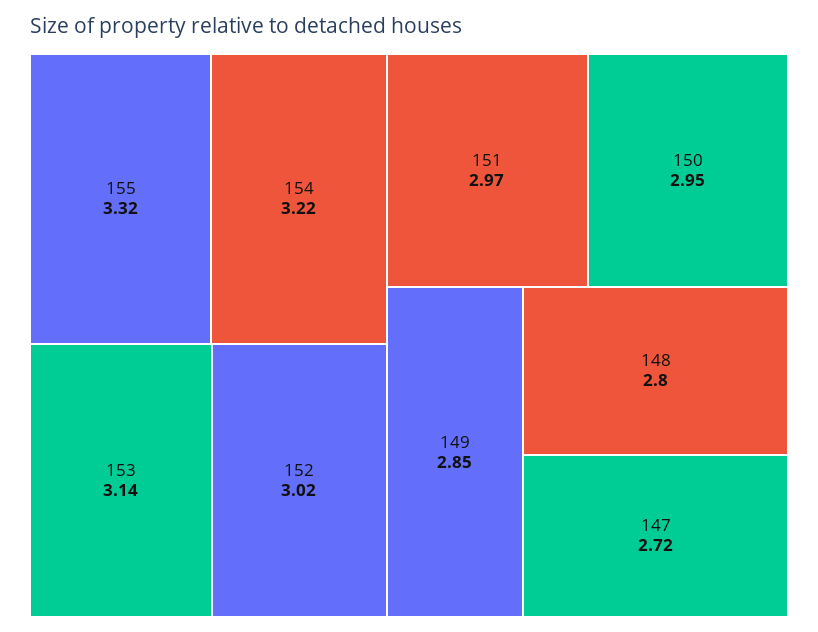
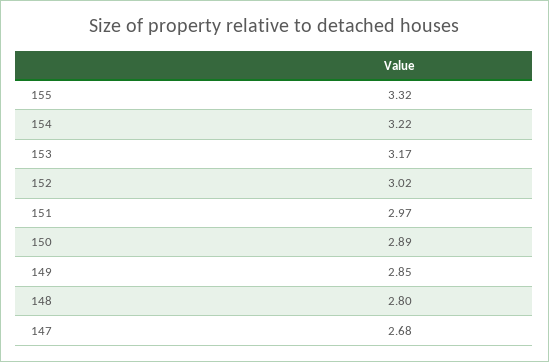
153: 3.14 -> 3.17
150: 2.95 -> 2.89
147: 2.72 -> 2.68

